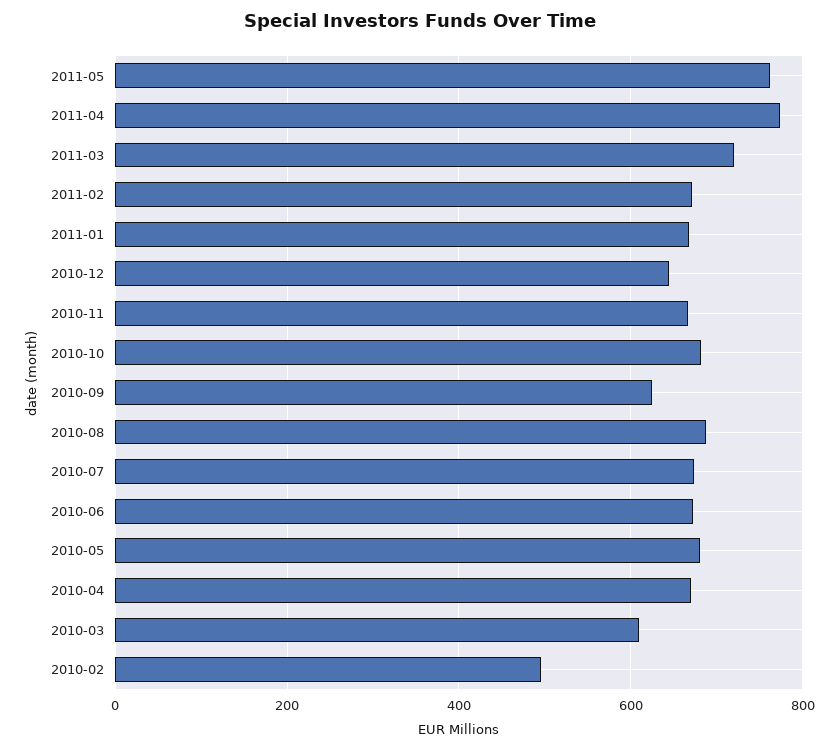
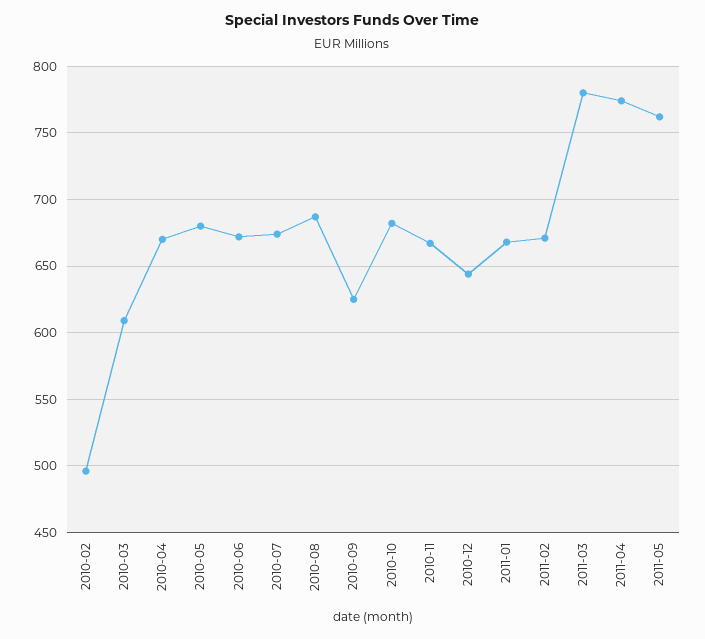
2011-03: 720 -> 780

